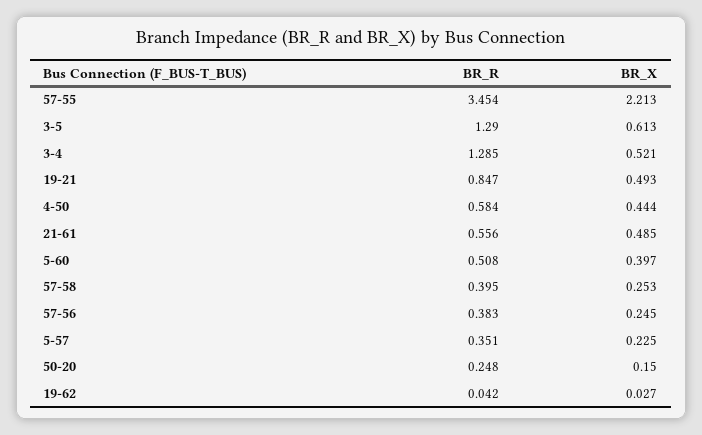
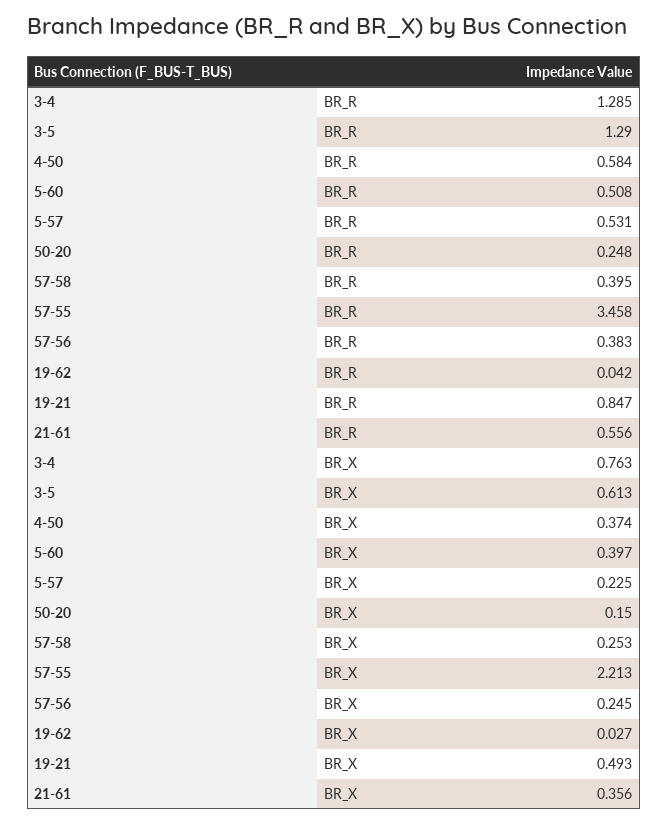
BR_R, 57-55: 3.454 -> 3.458
BR_X, 3-4: 0.521 -> 0.763
BR_X, 4-50: 0.444 -> 0.374
BR_X, 21-61: 0.485 -> 0.356
BR_R, 5-57: 0.351 -> 0.531

